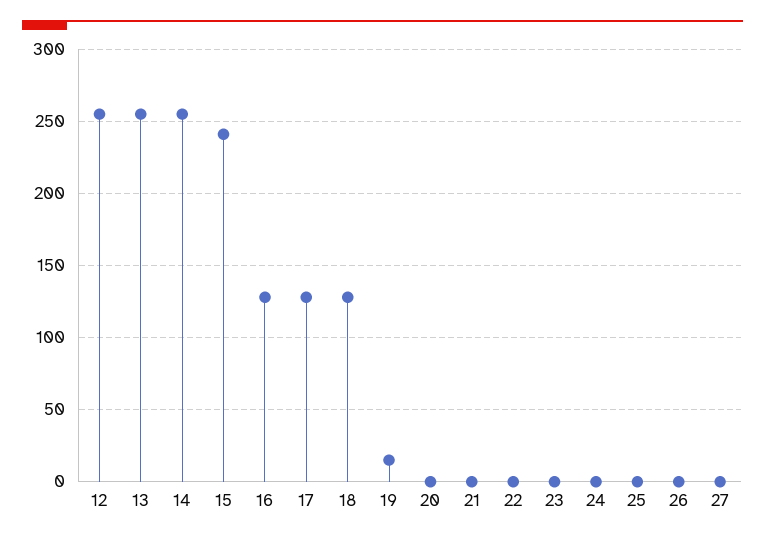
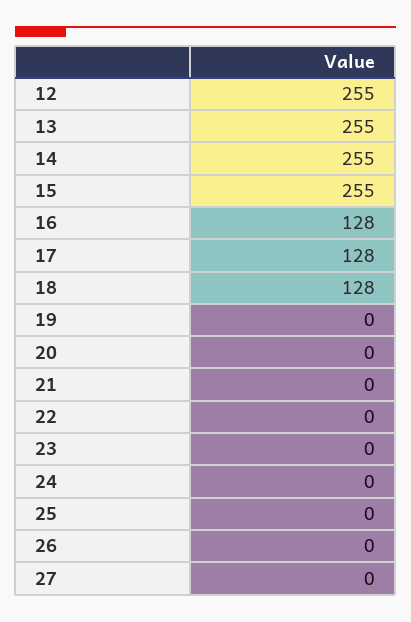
15: 240 -> 255
19: 15 -> 0

